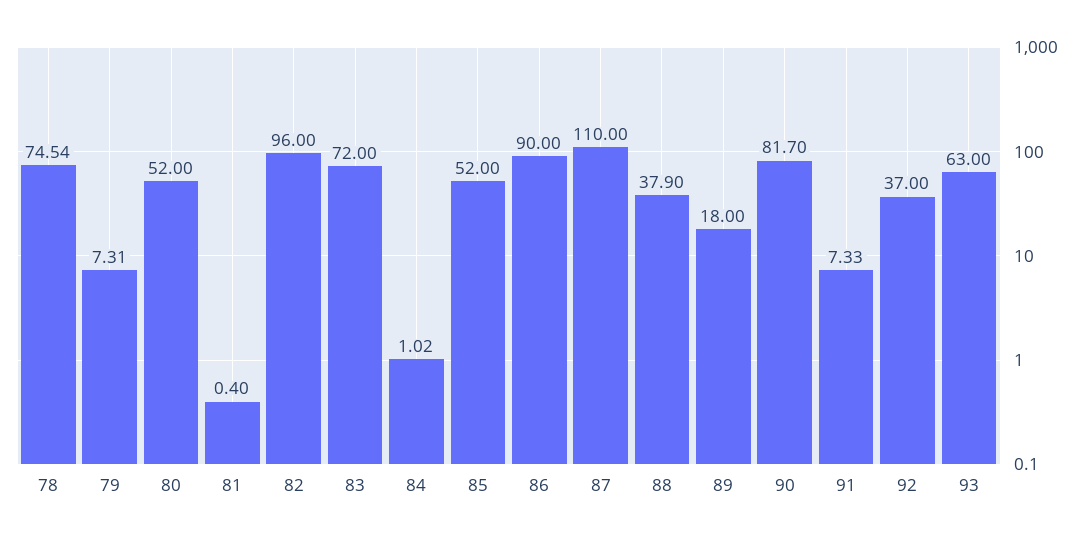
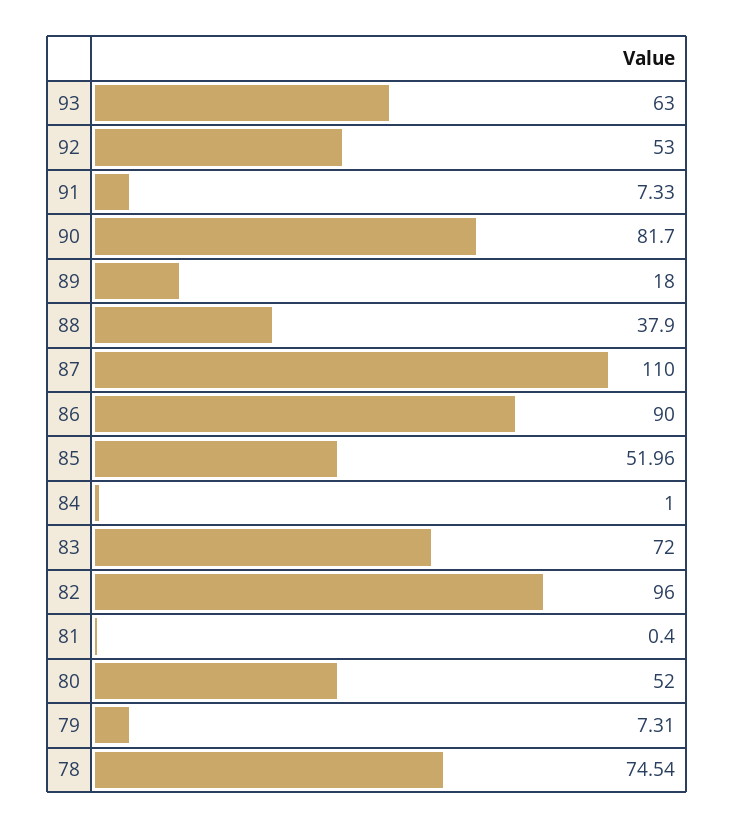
84: 1.02 -> 1
85: 52 -> 51.96
92: 37 -> 53

